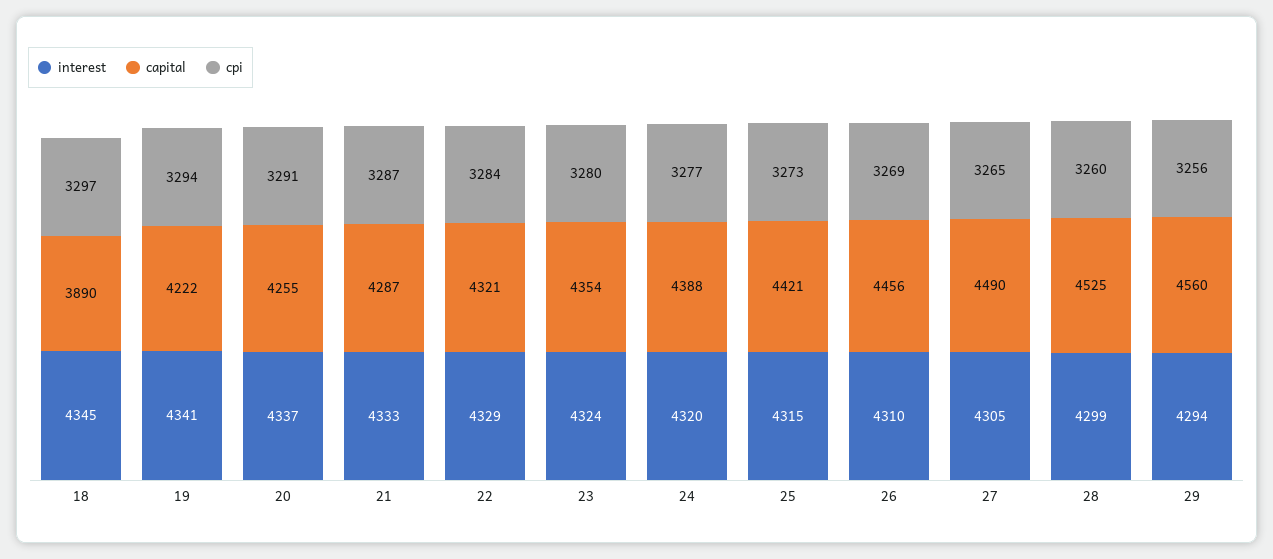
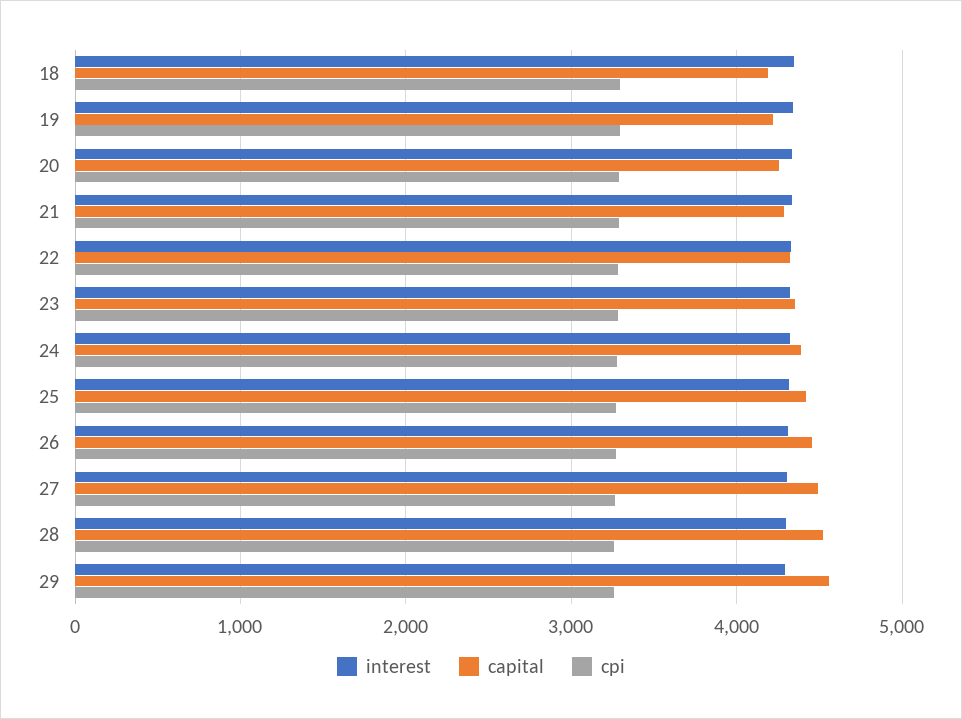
capital, 18: 3890 -> 4200

